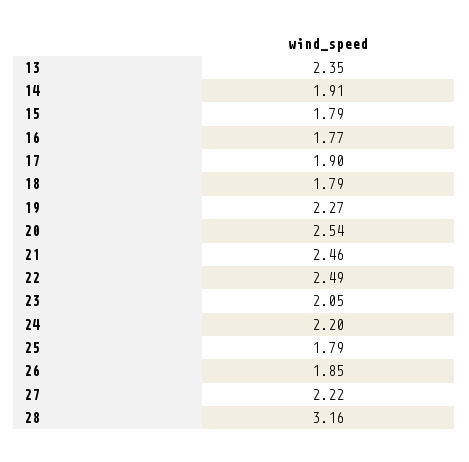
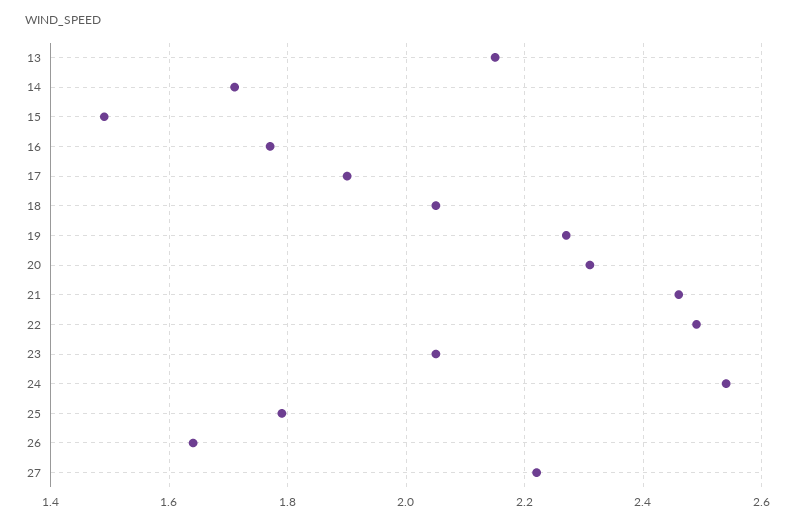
13: 2.35 -> 2.15
14: 1.91 -> 1.7
15: 1.79 -> 1.5
18: 1.79 -> 2.05
20: 2.54 -> 2.3
24: 2.2 -> 2.55
26: 1.85 -> 1.65
28: 3.16 -> none

